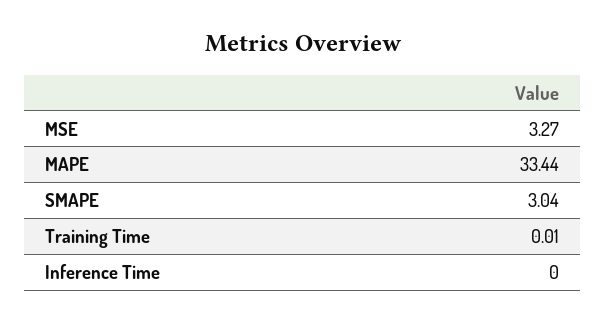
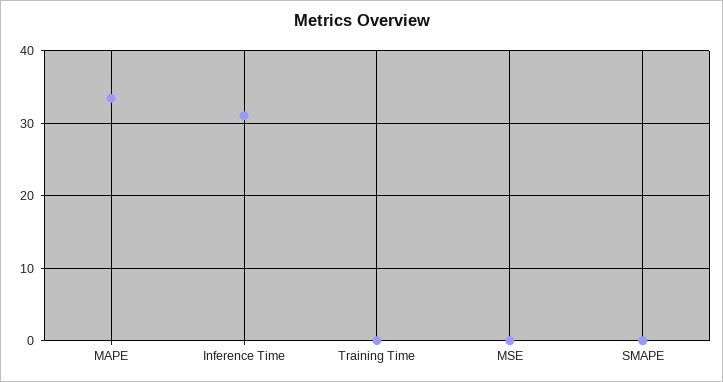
MSE: 3.27 -> 0
SMAPE: 3.04 -> 0
Inference Time: 0 -> 31

